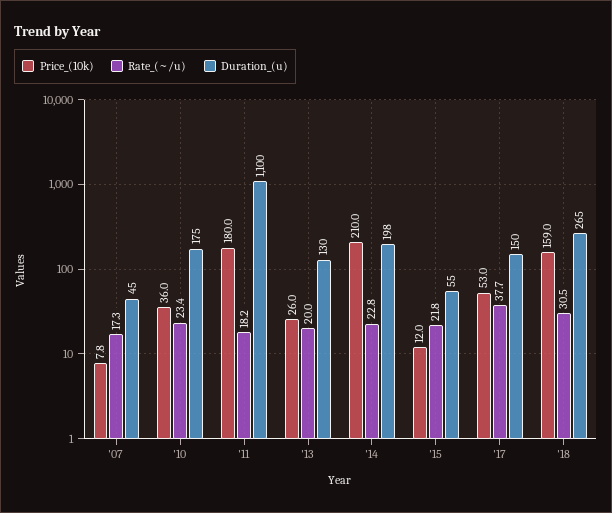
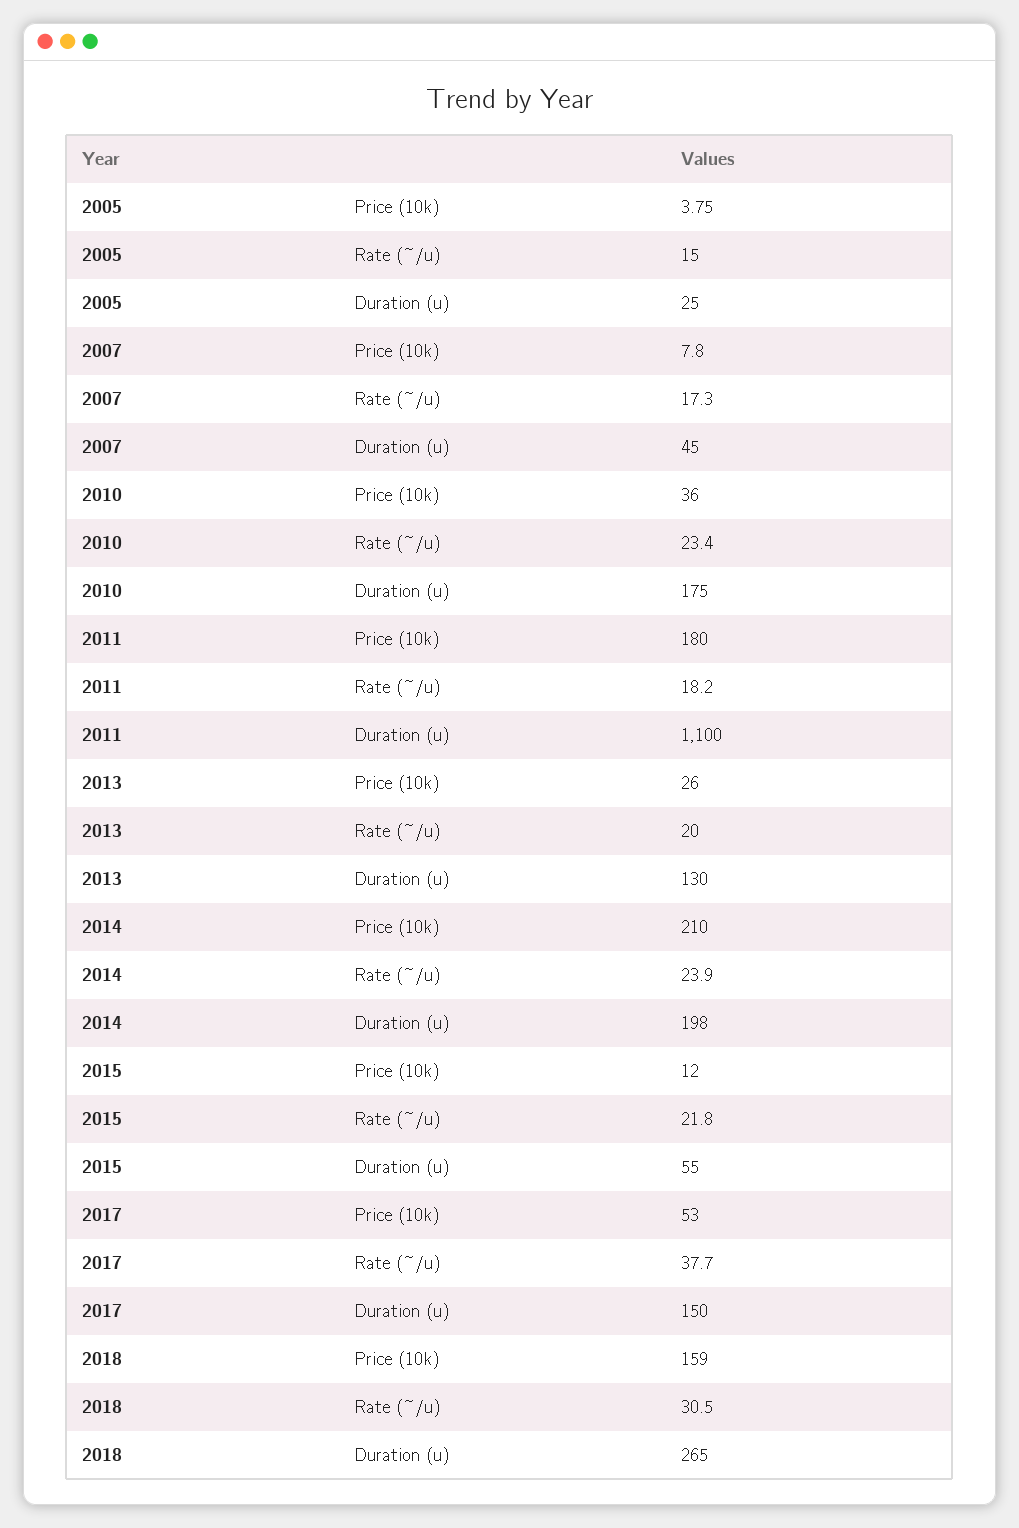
Rate_(~/u), '14: 22.8 -> 23.9
Price_(10k), 2005: none -> 3.75
Rate_(~/u), 2005: none -> 15
Duration_(u), 2005: none -> 25

